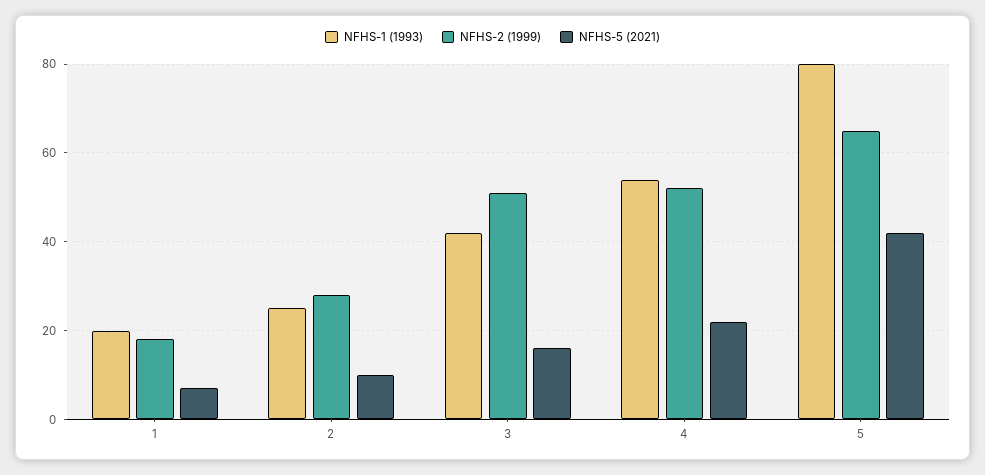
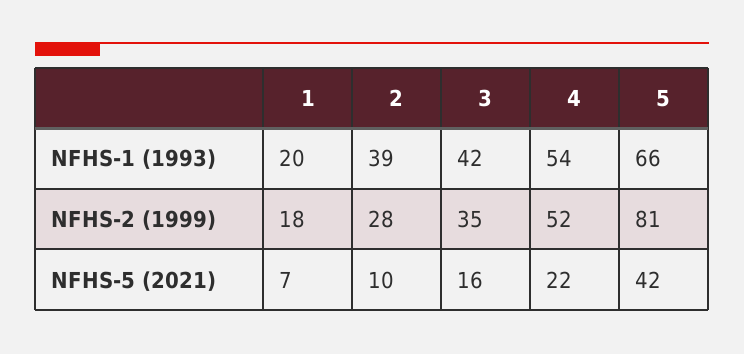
NFHS-1 (1993), 2: 25 -> 39
NFHS-2 (1999), 3: 50 -> 35
NFHS-1 (1993), 5: 80 -> 66
NFHS-2 (1999), 5: 65 -> 81

